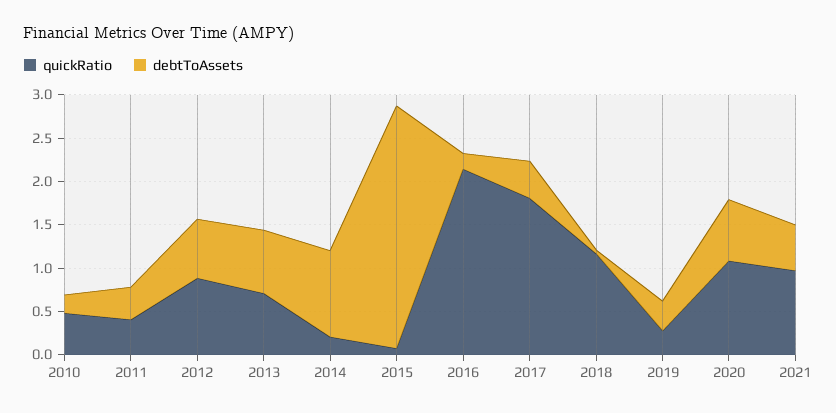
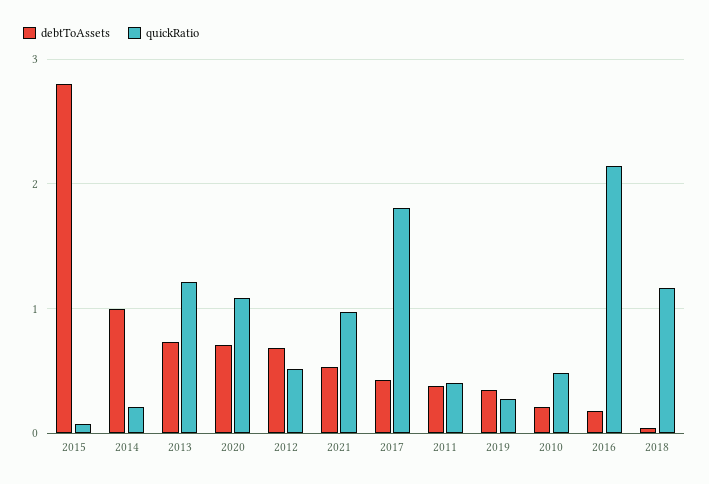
quickRatio, 2012: 0.9 -> 0.5
quickRatio, 2013: 0.7 -> 1.2

